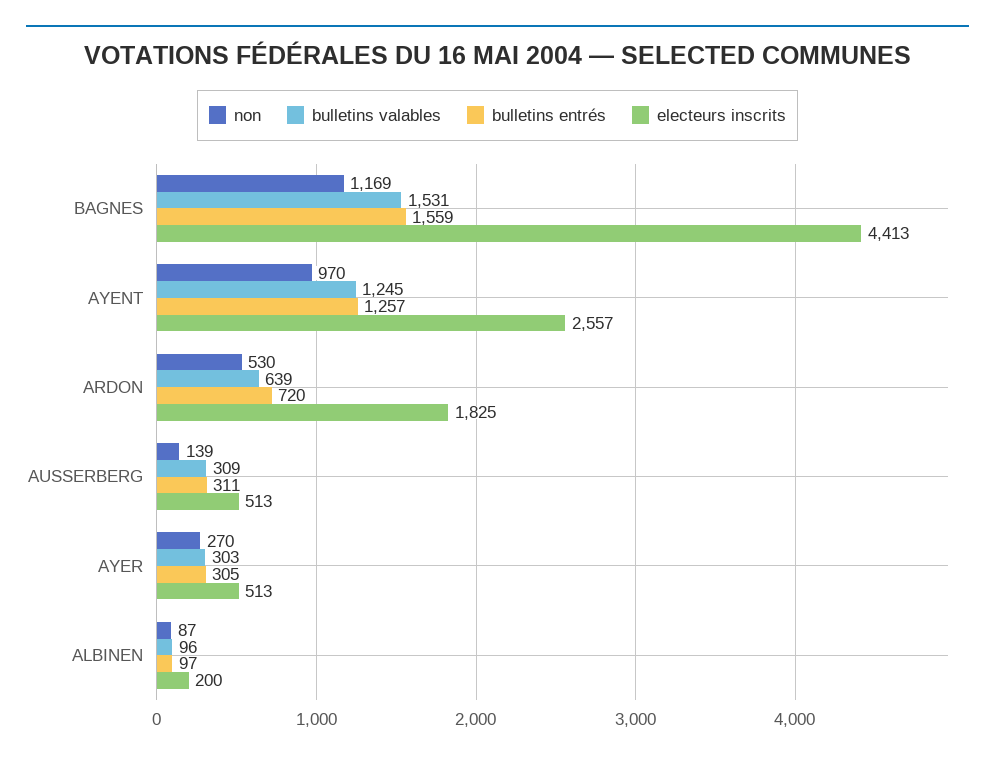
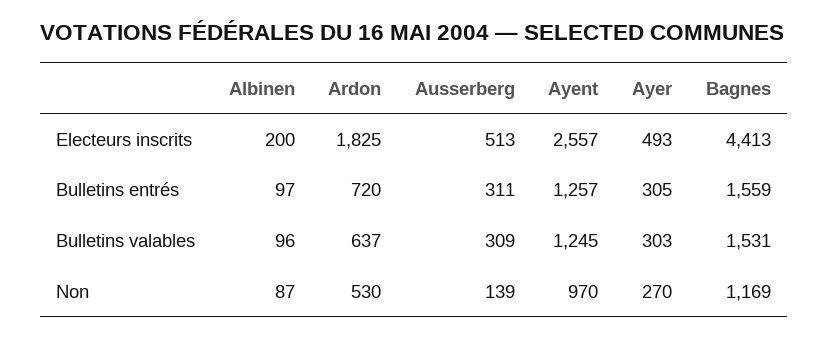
bulletins valables, ARDON: 639 -> 637
electeurs inscrits, AYER: 513 -> 493

